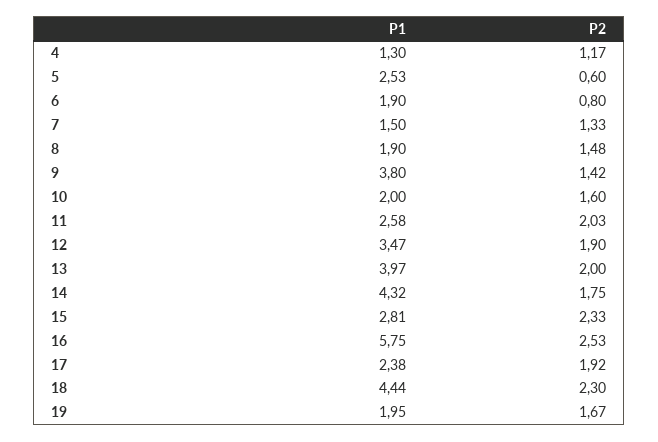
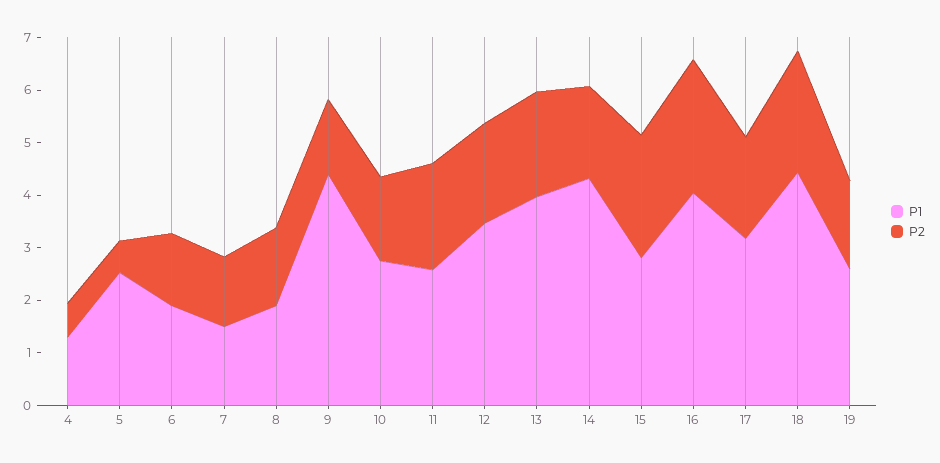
P2, 4: 1.17 -> 0.6
P2, 6: 0.8 -> 1.4
P1, 9: 3.8 -> 4.4
P1, 10: 2 -> 2.8
P1, 16: 5.75 -> 4
P1, 17: 2.38 -> 3.2
P1, 19: 1.95 -> 2.6

